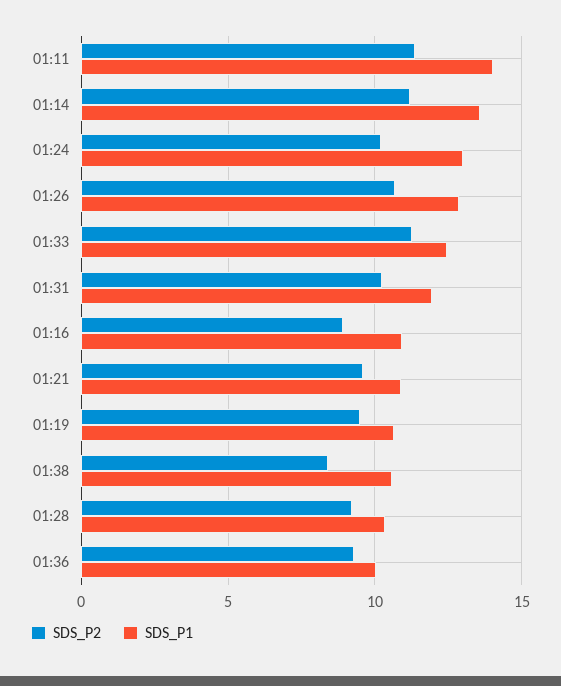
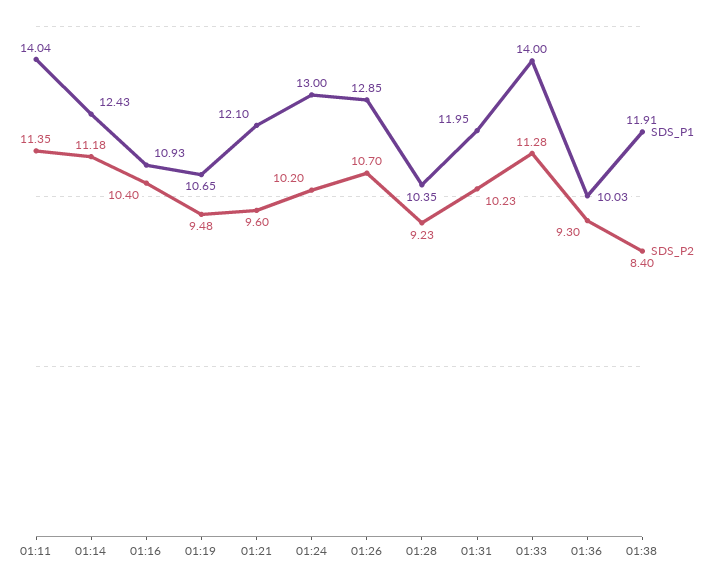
SDS_P1, 01:14: 13.5 -> 12.43
SDS_P1, 01:33: 12.5 -> 14
SDS_P2, 01:16: 9 -> 10.4
SDS_P1, 01:21: 11 -> 12.1
SDS_P1, 01:38: 10.5 -> 11.91

